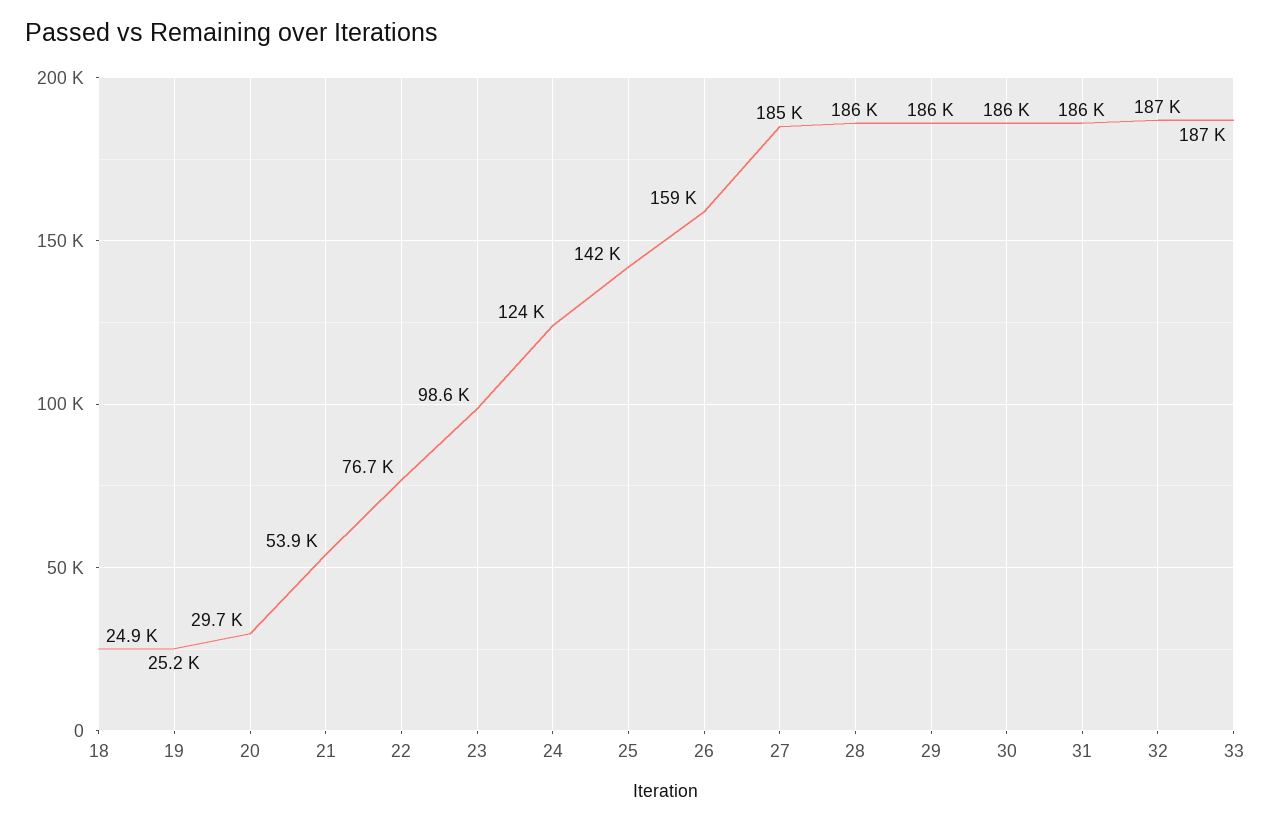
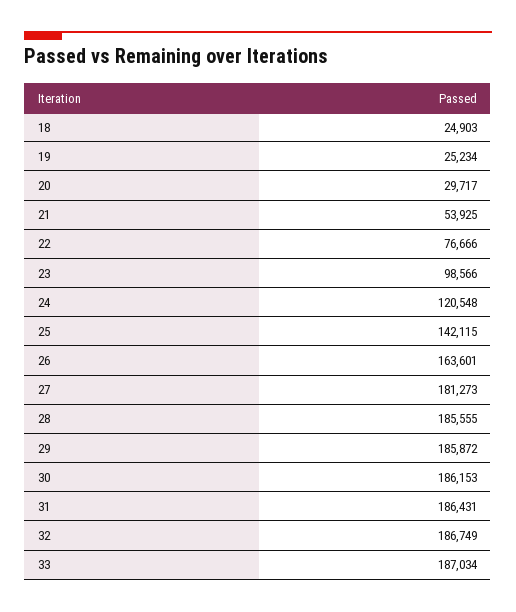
24: 124000 -> 120548
26: 159000 -> 163601
27: 185000 -> 181273

